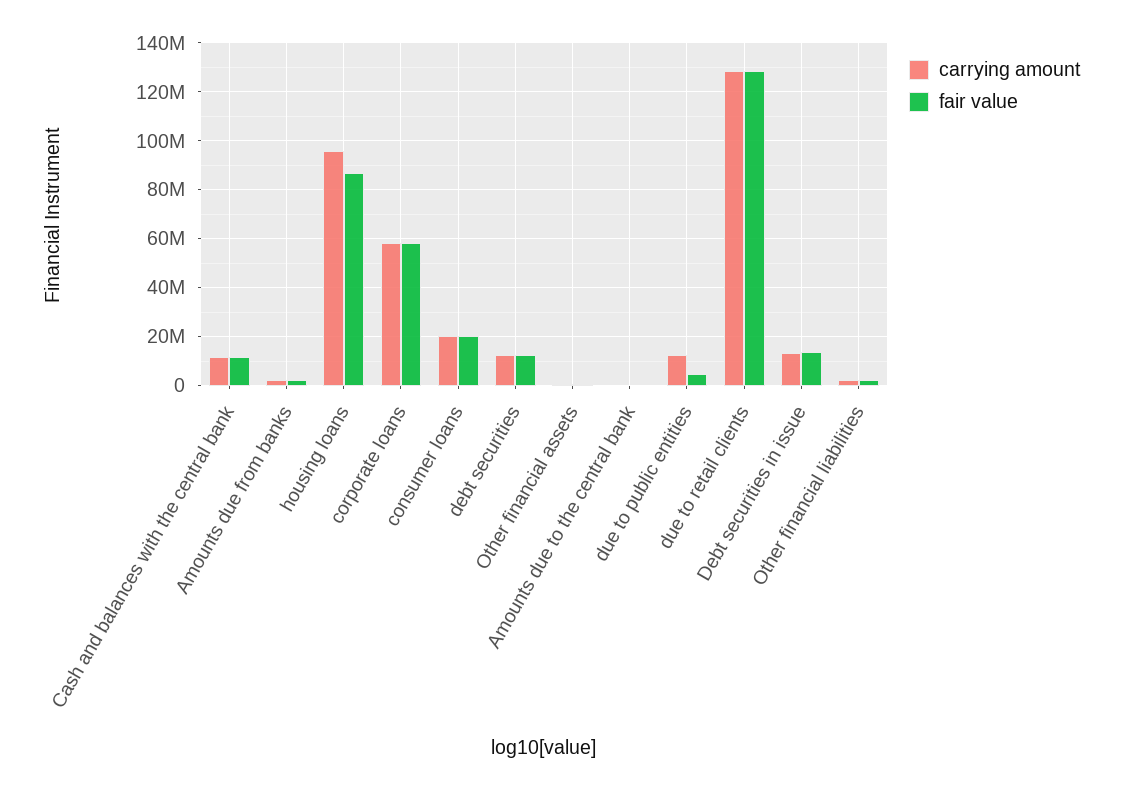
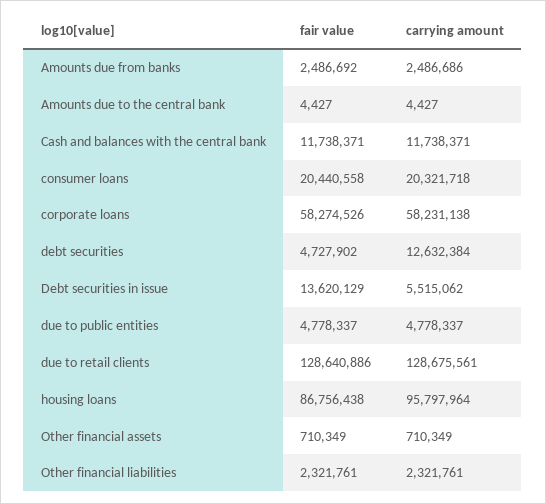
fair value, debt securities: 12500000 -> 4727902
carrying amount, due to public entities: 12500000 -> 4778337
carrying amount, Debt securities in issue: 12500000 -> 5515062

